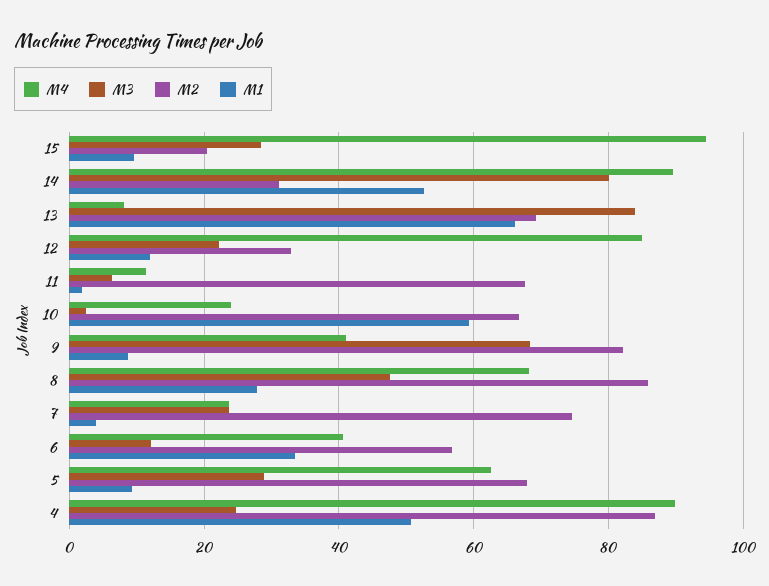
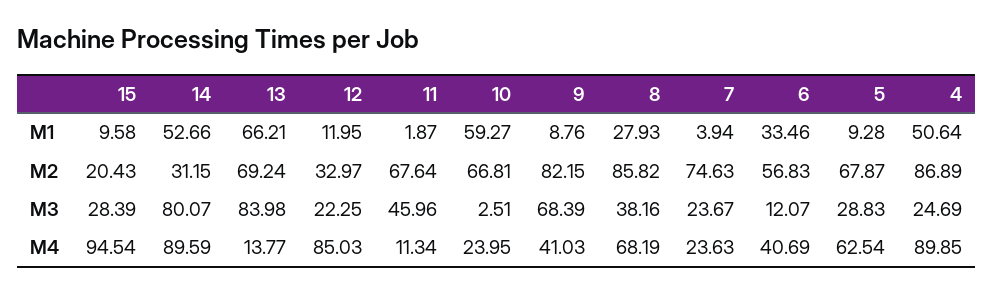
M4, 13: 8 -> 13.77
M3, 11: 6 -> 45.96
M3, 8: 48 -> 38.16

